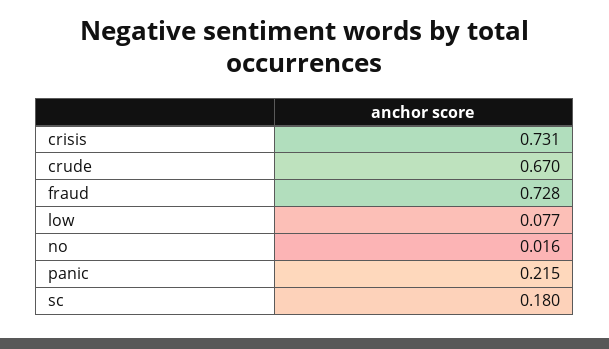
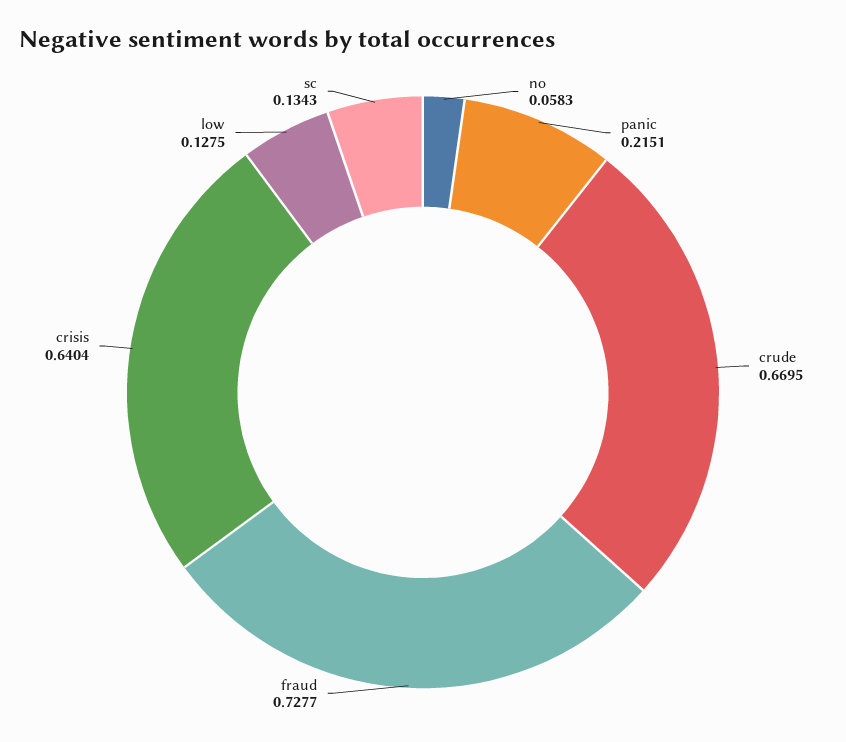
crisis: 0.731 -> 0.6404
low: 0.077 -> 0.1275
no: 0.016 -> 0.0583
sc: 0.18 -> 0.1343

